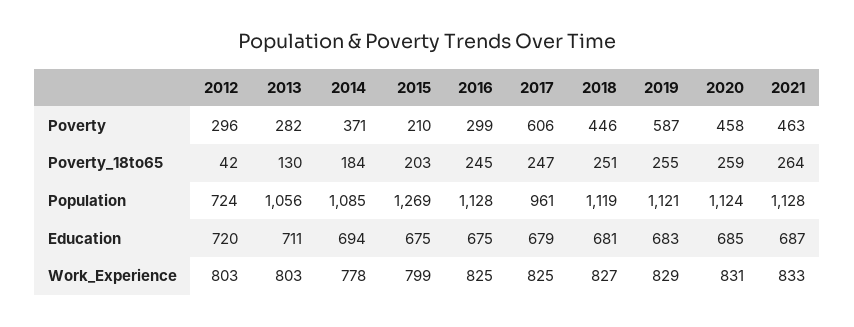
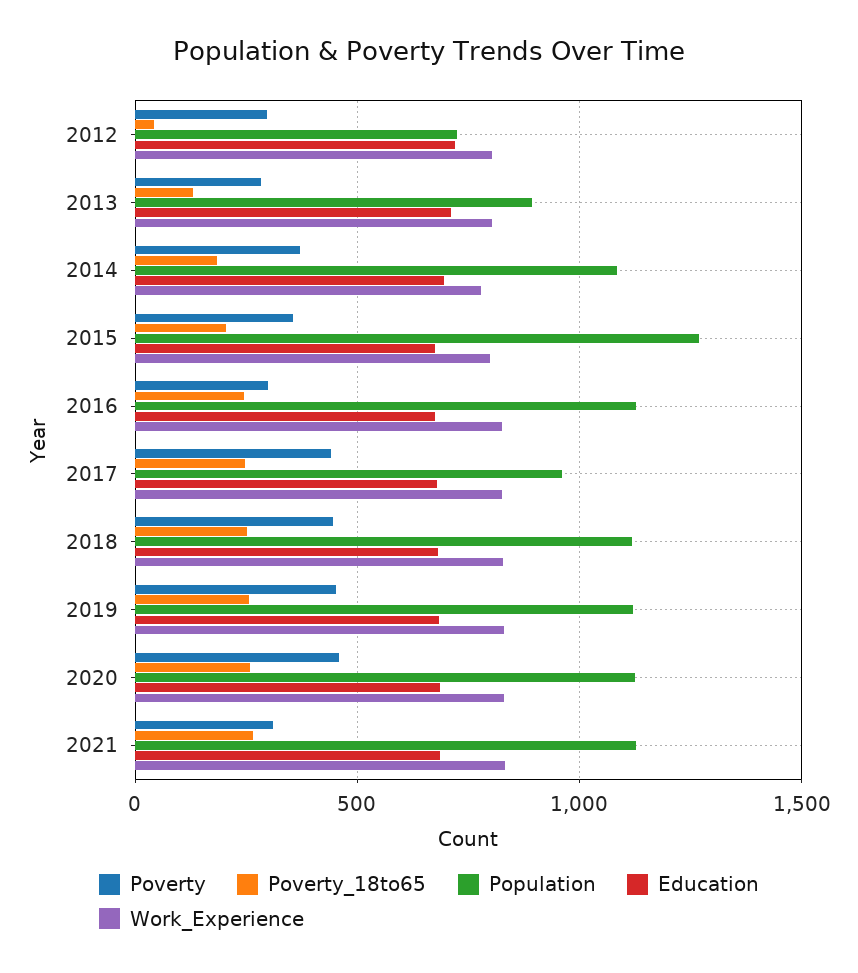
Poverty, 2015: 210 -> 350
Poverty, 2017: 606 -> 450
Poverty, 2019: 587 -> 450
Poverty, 2021: 463 -> 300
Population, 2013: 1056 -> 900

